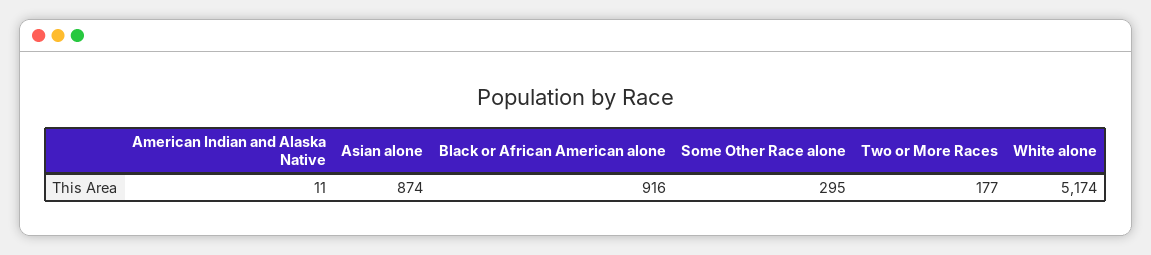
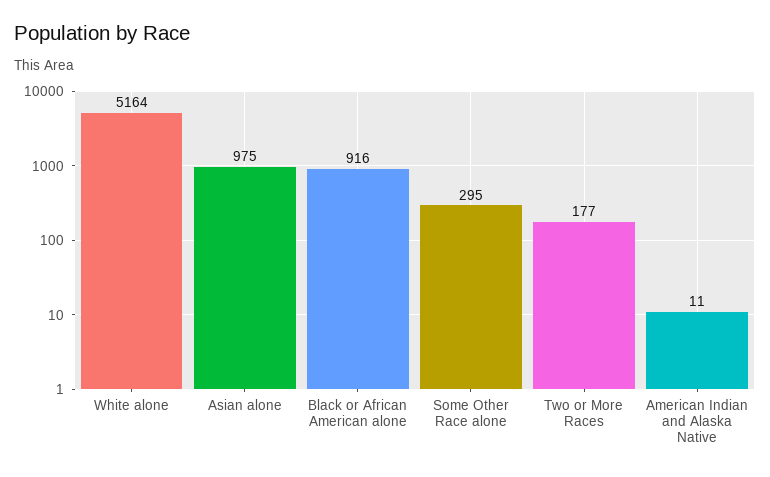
Asian alone: 874 -> 975
White alone: 5174 -> 5164

